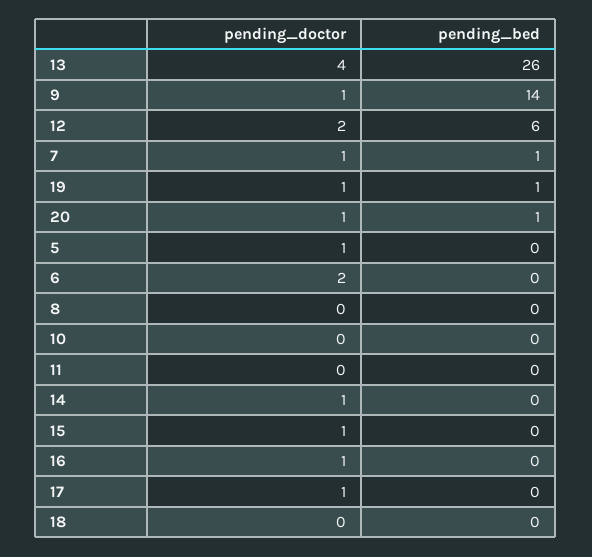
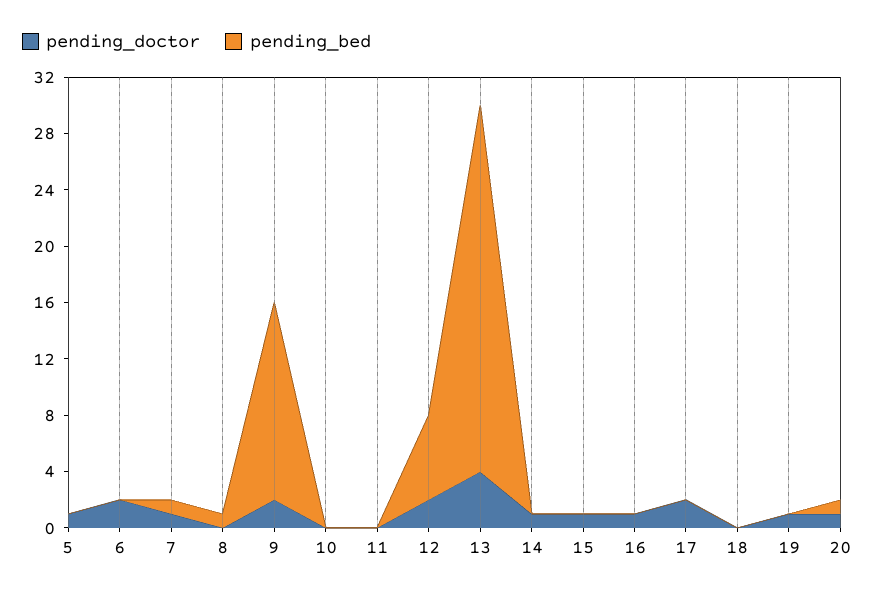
pending_doctor, 9: 1 -> 2
pending_bed, 19: 1 -> 0
pending_bed, 8: 0 -> 1
pending_doctor, 17: 1 -> 2

